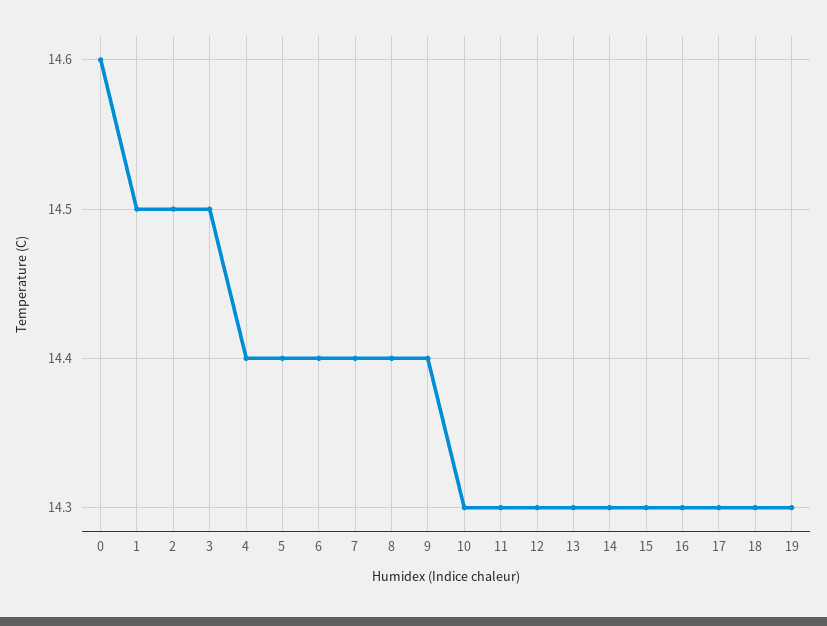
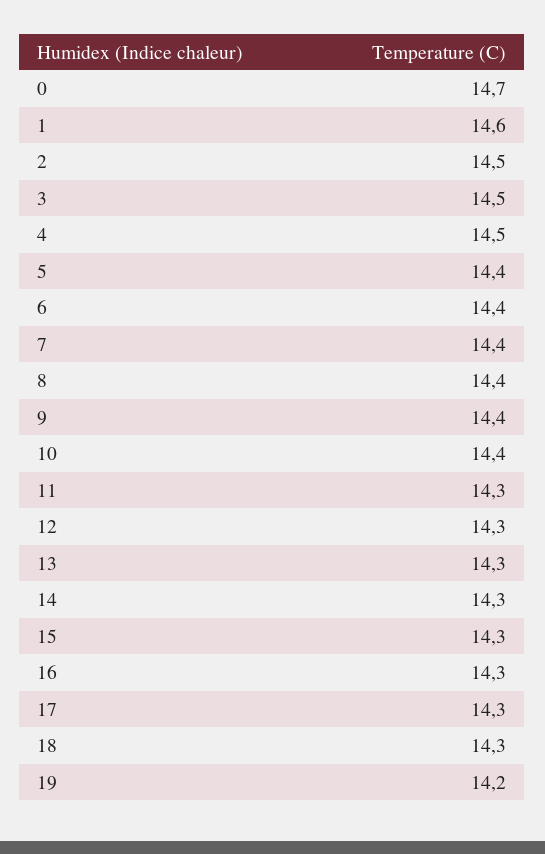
0: 14.6 -> 14.7
1: 14.5 -> 14.6
4: 14.4 -> 14.5
10: 14.3 -> 14.4
19: 14.3 -> 14.2

